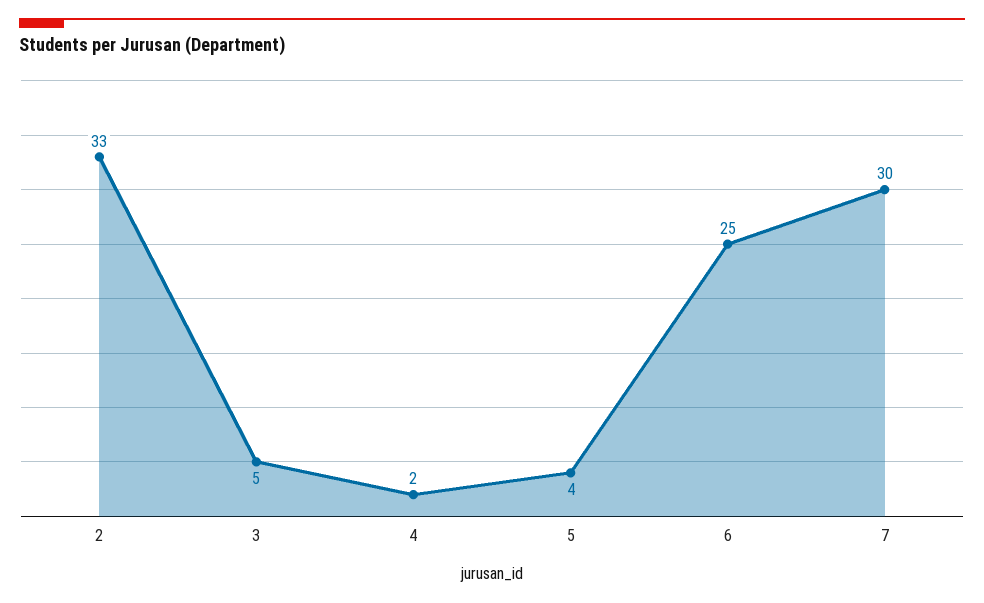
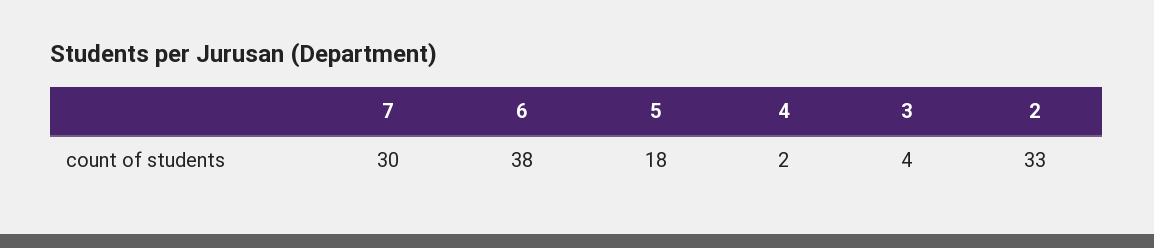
3: 5 -> 4
5: 4 -> 18
6: 25 -> 38

